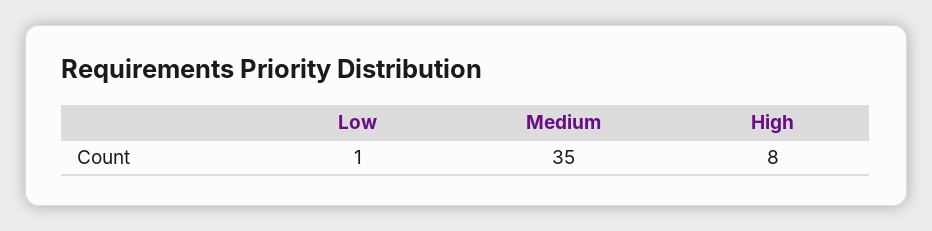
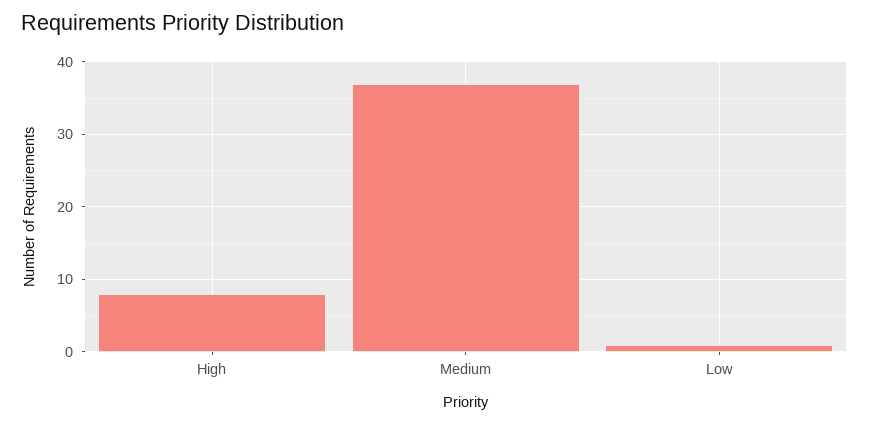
Medium: 35 -> 37

